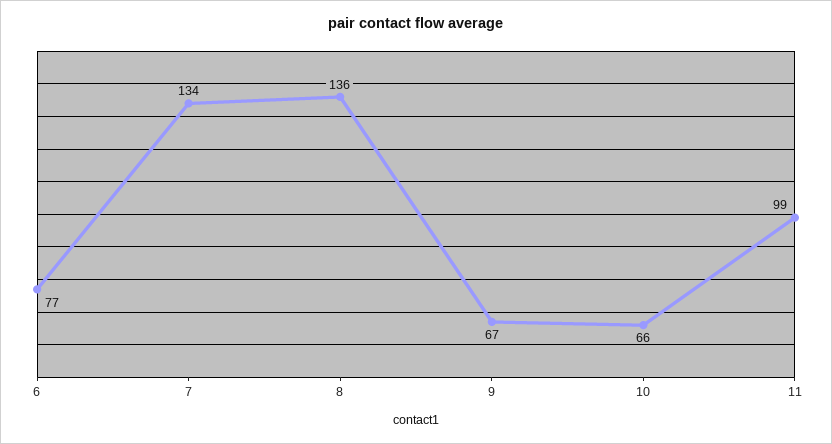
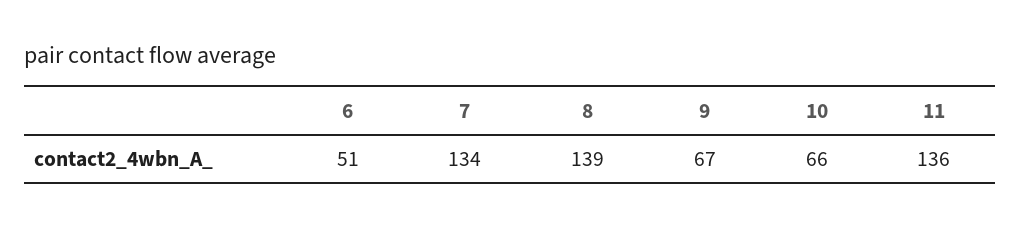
6: 77 -> 51
8: 136 -> 139
11: 99 -> 136

